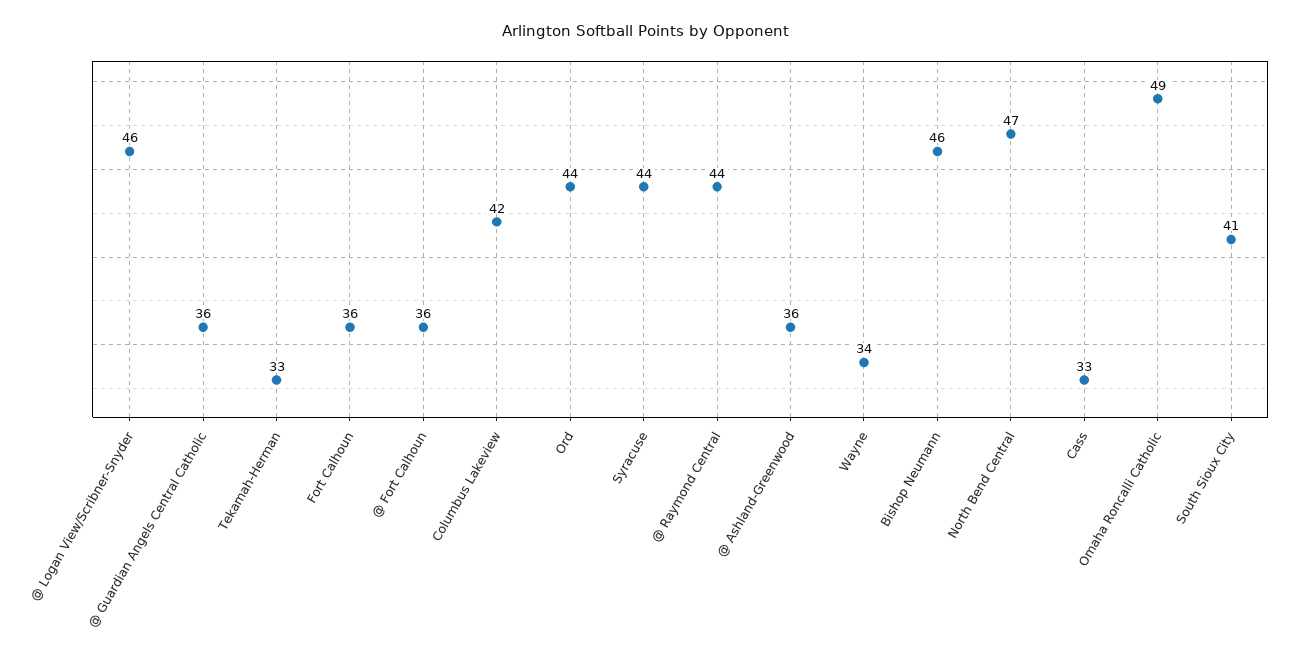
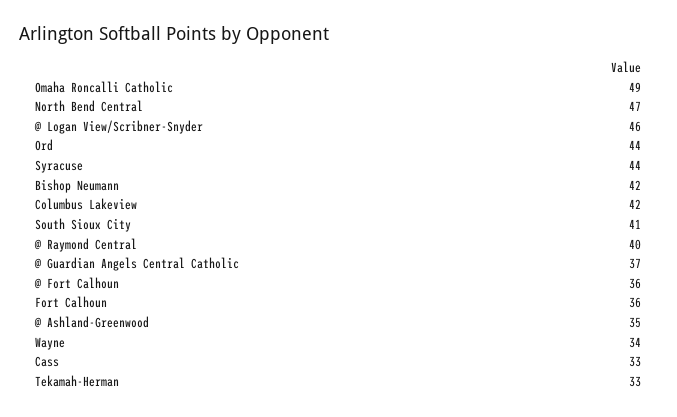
@ Guardian Angels Central Catholic: 36 -> 37
@ Raymond Central: 44 -> 40
@ Ashland-Greenwood: 36 -> 35
Bishop Neumann: 46 -> 42

